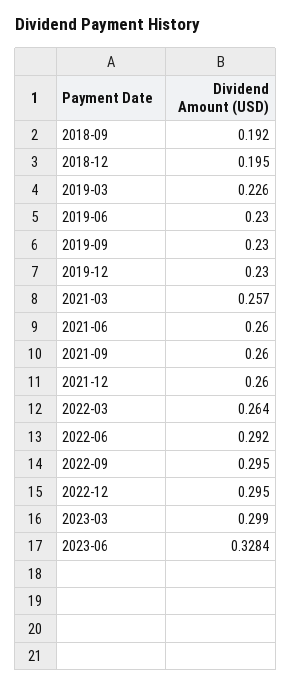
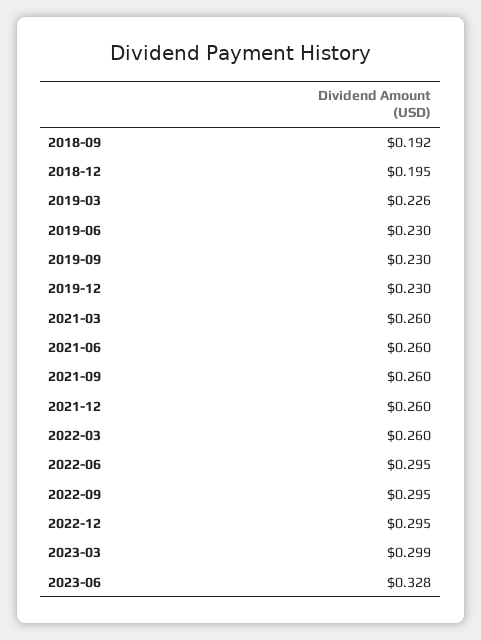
2021-03: 0.257 -> 0.26
2022-03: 0.264 -> 0.26
2022-06: 0.292 -> 0.295

